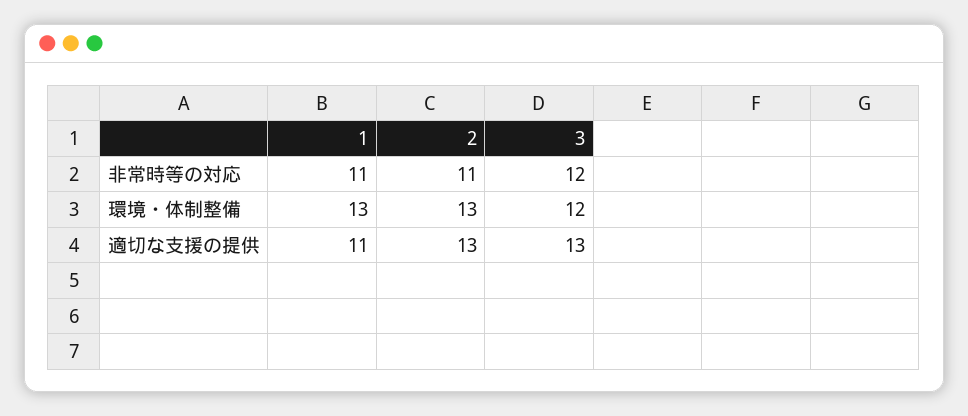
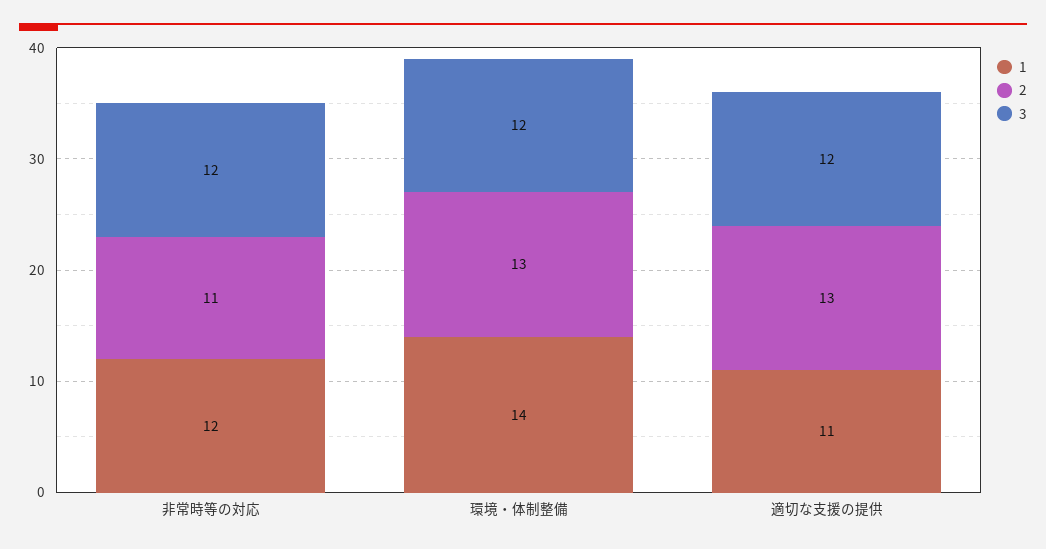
1, 非常時等の対応: 11 -> 12
1, 環境・体制整備: 13 -> 14
3, 適切な支援の提供: 13 -> 12

